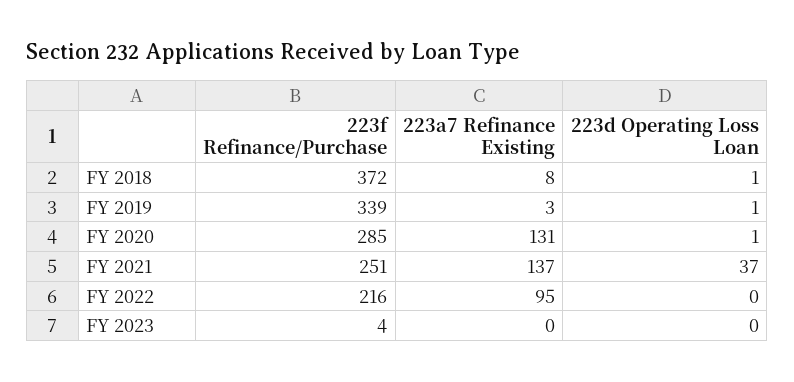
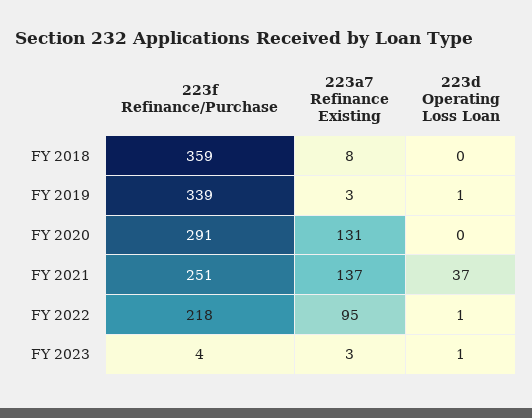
223f Refinance/Purchase, FY 2018: 372 -> 359
223d Operating Loss Loan, FY 2018: 1 -> 0
223f Refinance/Purchase, FY 2020: 285 -> 291
223d Operating Loss Loan, FY 2020: 1 -> 0
223f Refinance/Purchase, FY 2022: 216 -> 218
223d Operating Loss Loan, FY 2022: 0 -> 1
223a7 Refinance Existing, FY 2023: 0 -> 3
223d Operating Loss Loan, FY 2023: 0 -> 1

